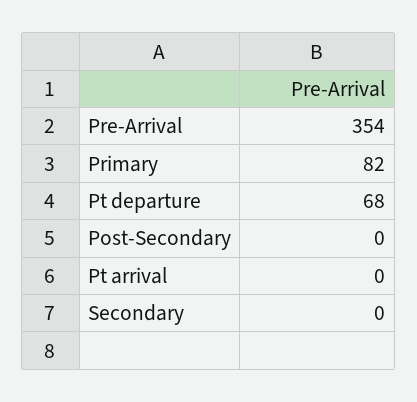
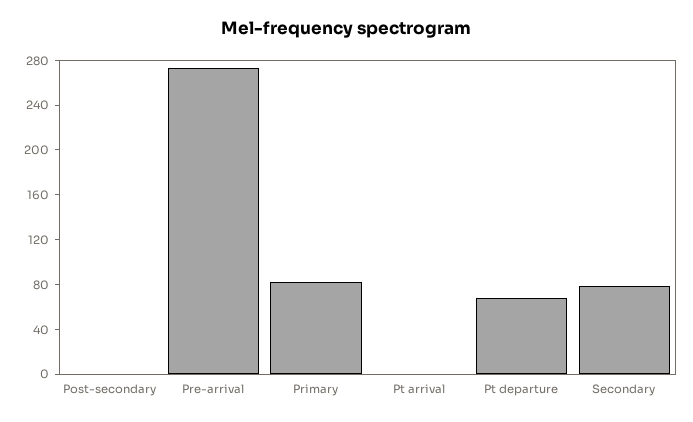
Pre-Arrival: 354 -> 270
Secondary: 0 -> 80

